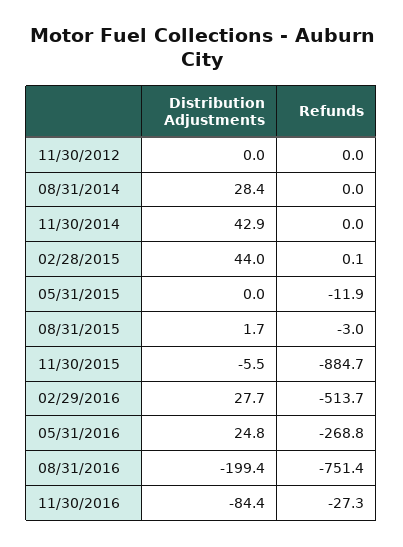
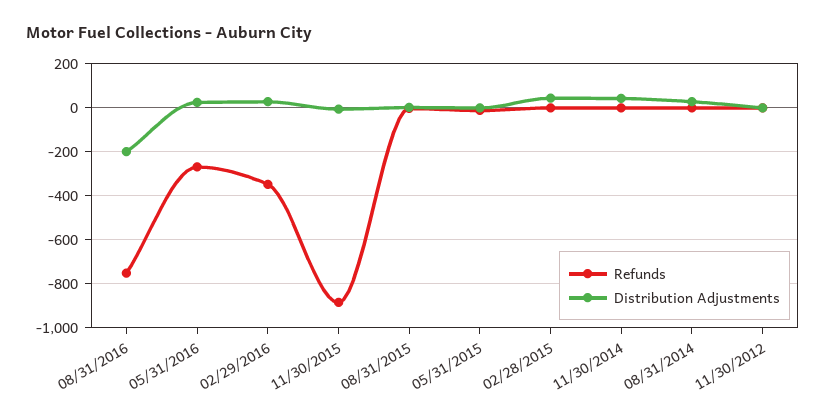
Refunds, 02/29/2016: -513.7 -> -350
Distribution Adjustments, 11/30/2016: -84.4 -> none
Refunds, 11/30/2016: -27.3 -> none

